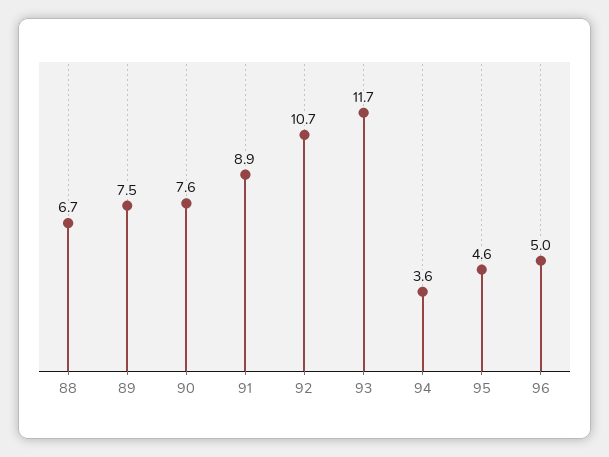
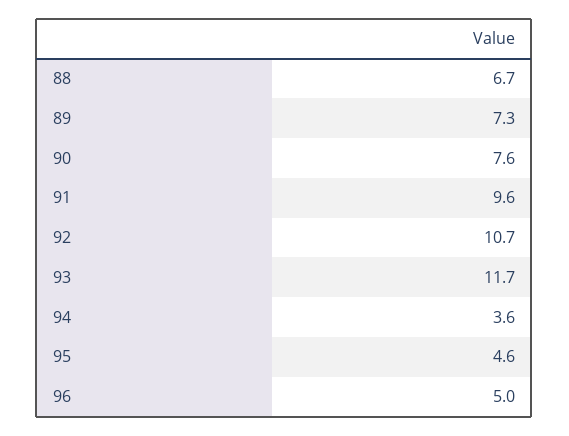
89: 7.5 -> 7.3
91: 8.9 -> 9.6

